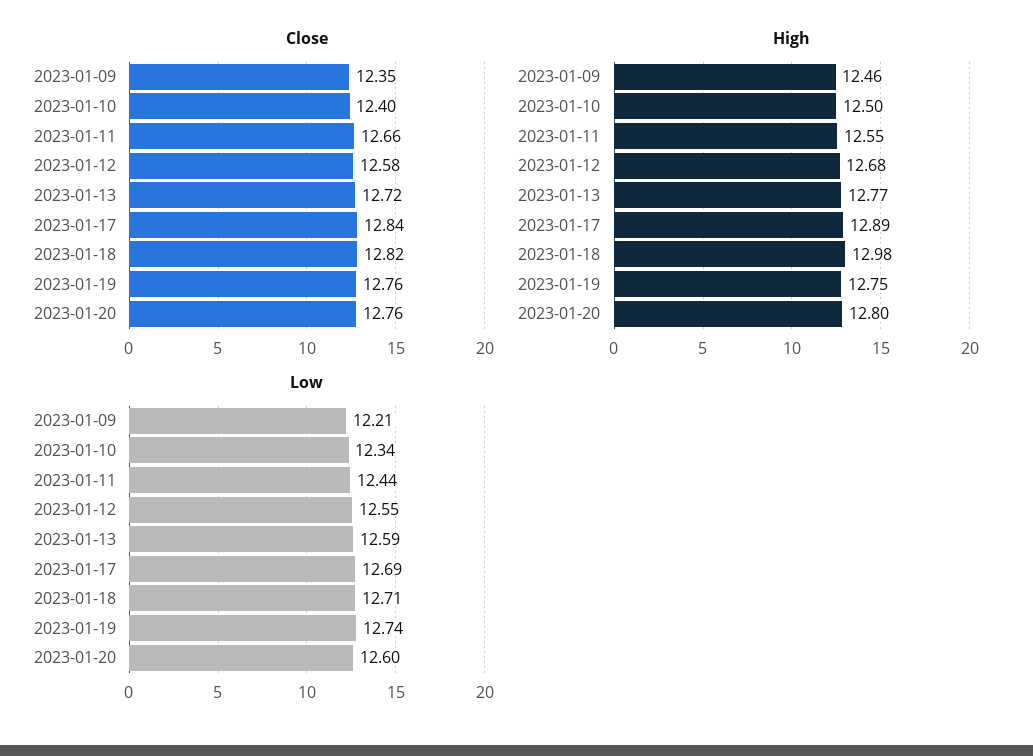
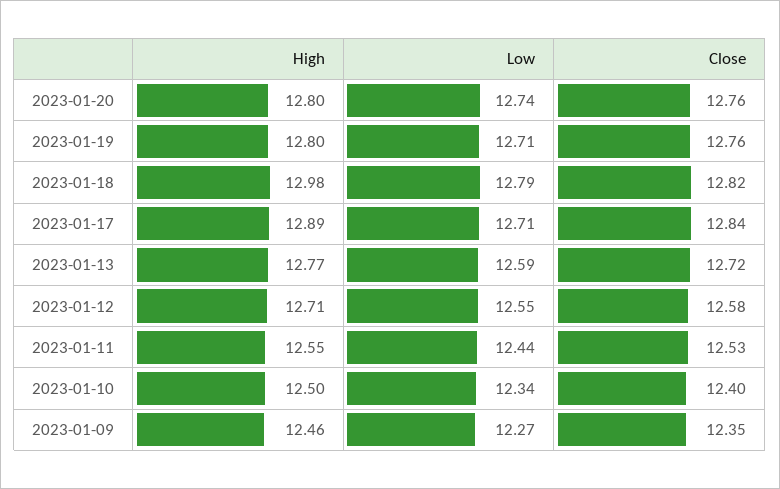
Close, 2023-01-11: 12.66 -> 12.53
High, 2023-01-12: 12.68 -> 12.71
High, 2023-01-19: 12.75 -> 12.8
Low, 2023-01-09: 12.21 -> 12.27
Low, 2023-01-17: 12.69 -> 12.71
Low, 2023-01-18: 12.71 -> 12.79
Low, 2023-01-19: 12.74 -> 12.71
Low, 2023-01-20: 12.6 -> 12.74

